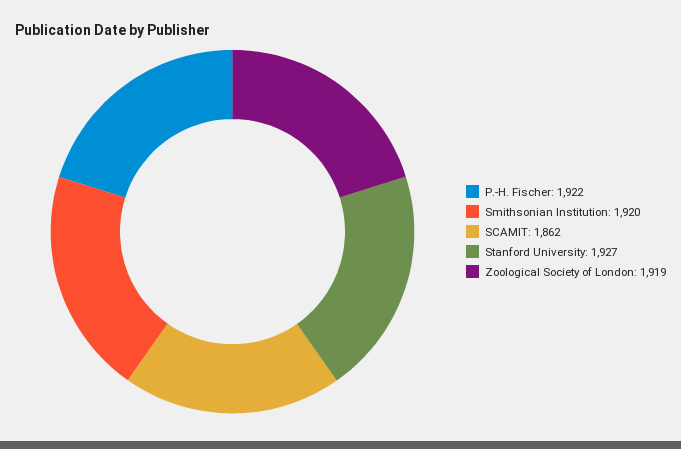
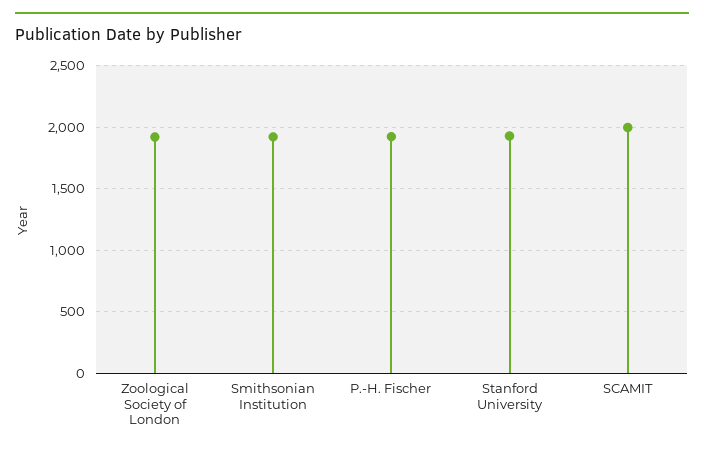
SCAMIT: 1862 -> 2000

